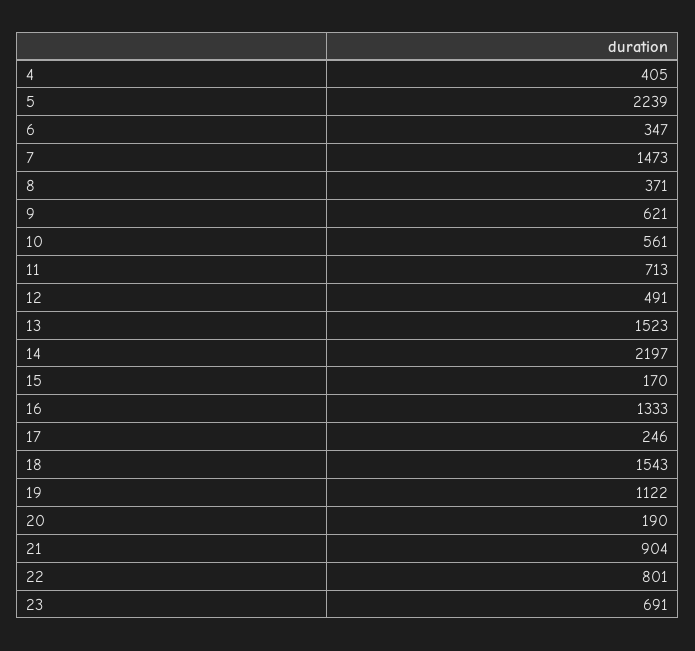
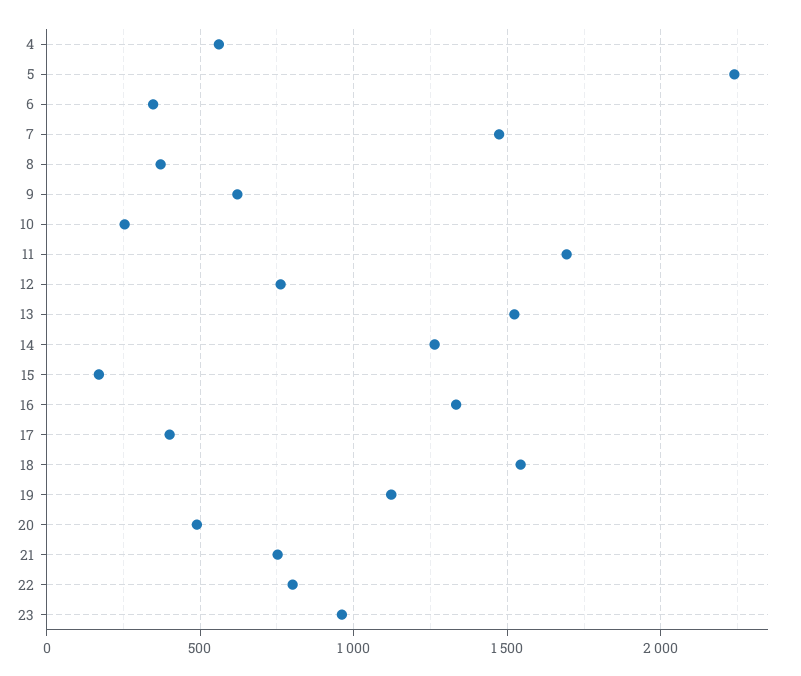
4: 405 -> 550
10: 561 -> 250
11: 713 -> 1700
12: 491 -> 750
14: 2197 -> 1250
17: 246 -> 400
20: 190 -> 500
21: 904 -> 750
23: 691 -> 950

